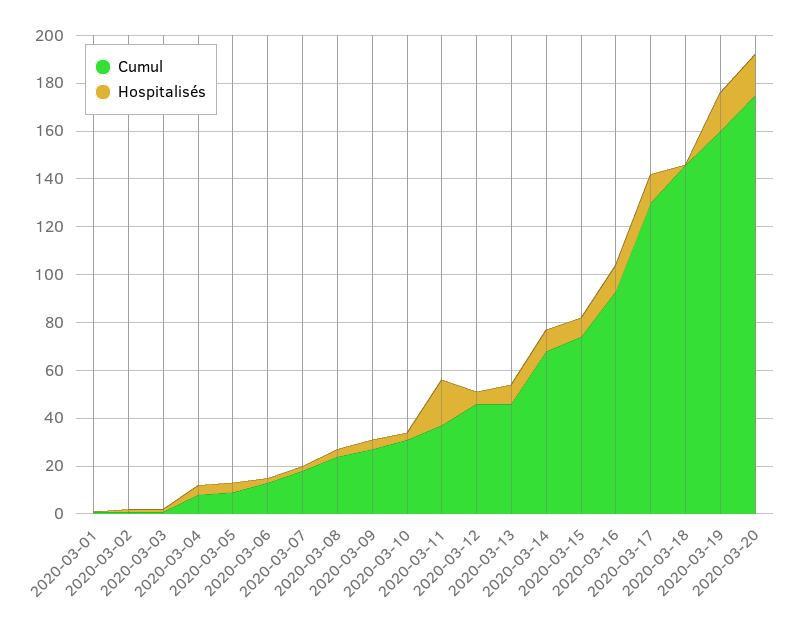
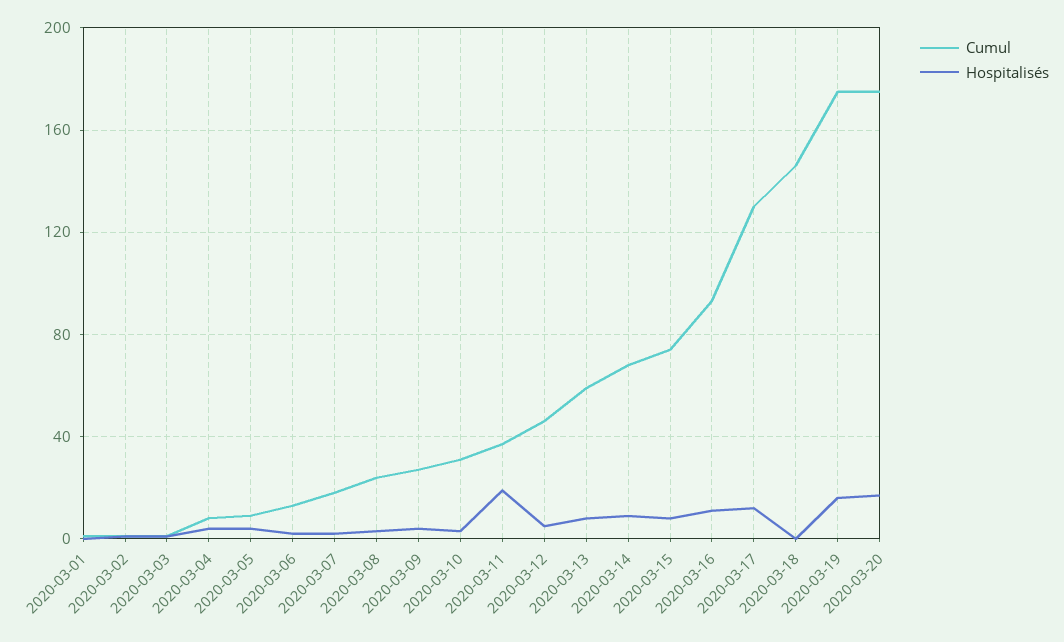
Cumul, 2020-03-13: 45 -> 60
Cumul, 2020-03-19: 160 -> 175

